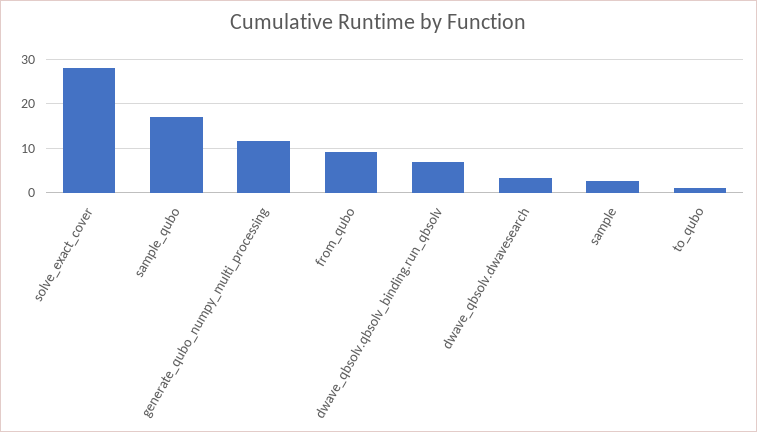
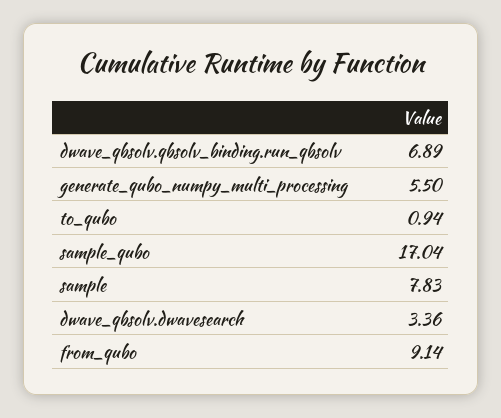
solve_exact_cover: 28 -> none
generate_qubo_numpy_multi_processing: 12 -> 5.5
sample: 2 -> 7.83

